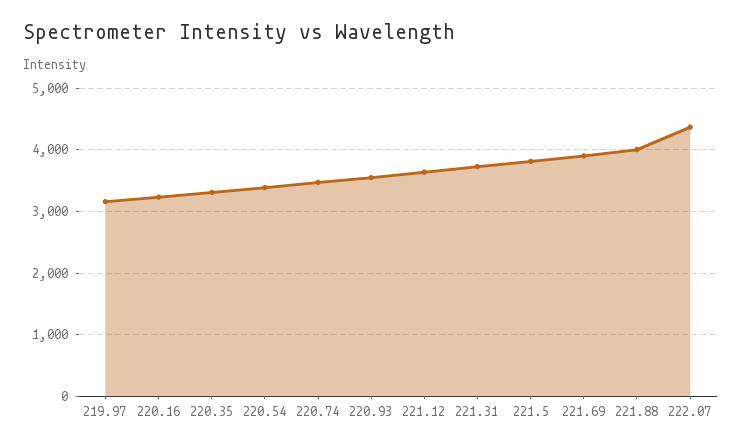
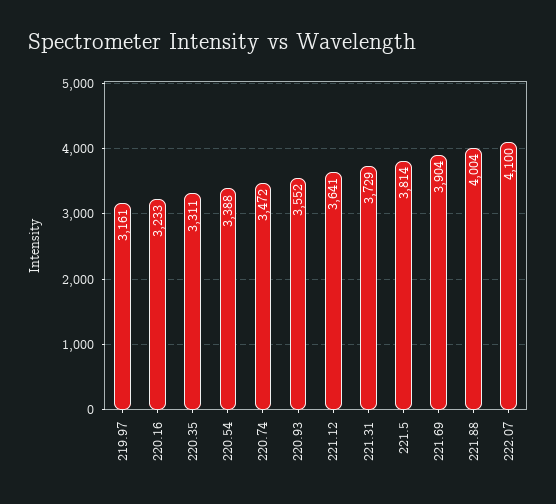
222.07: 4400 -> 4100

